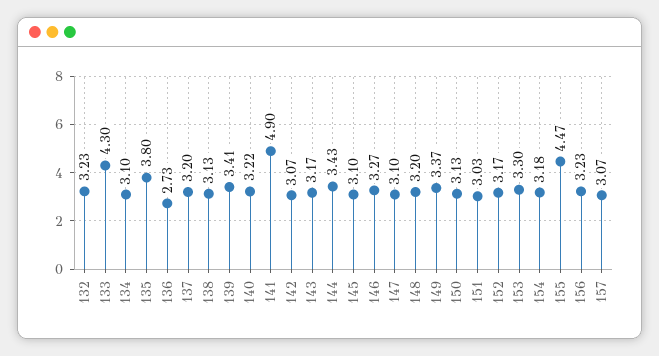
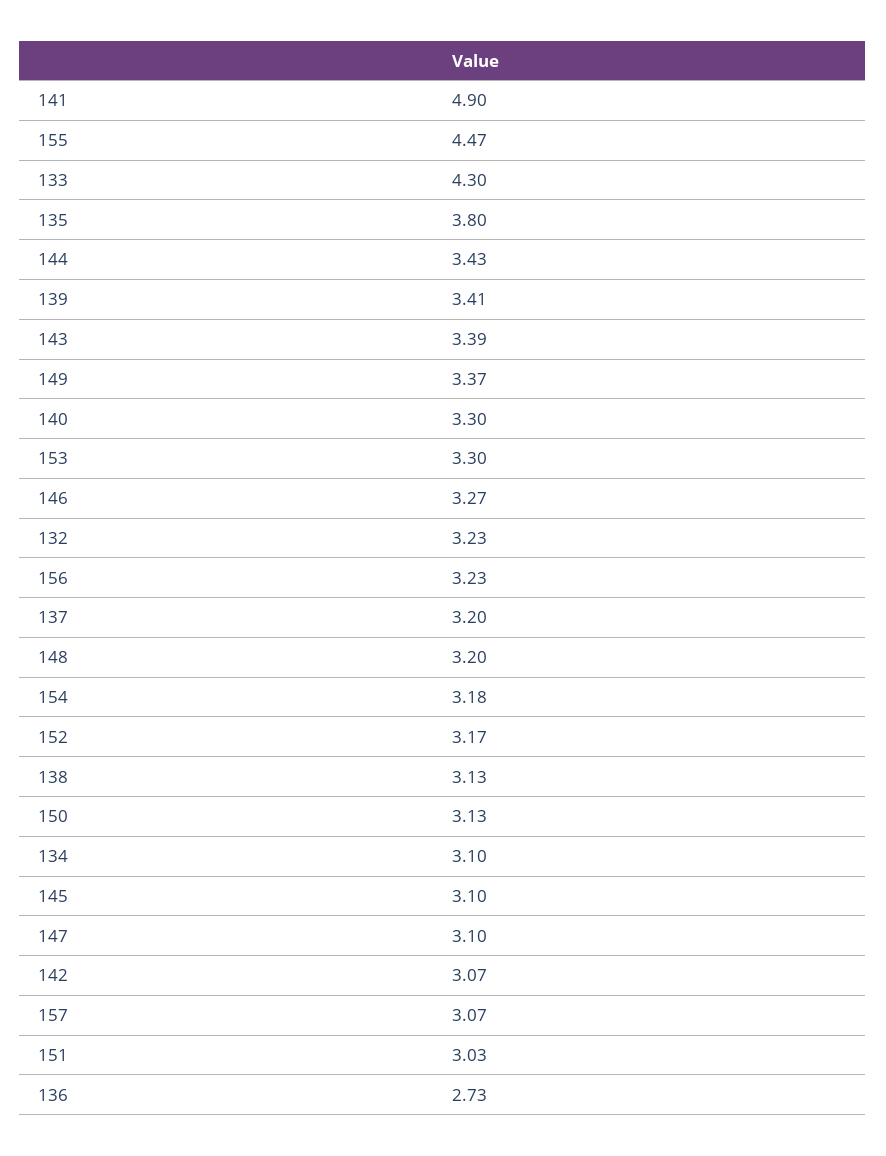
140: 3.22 -> 3.3
143: 3.17 -> 3.39

